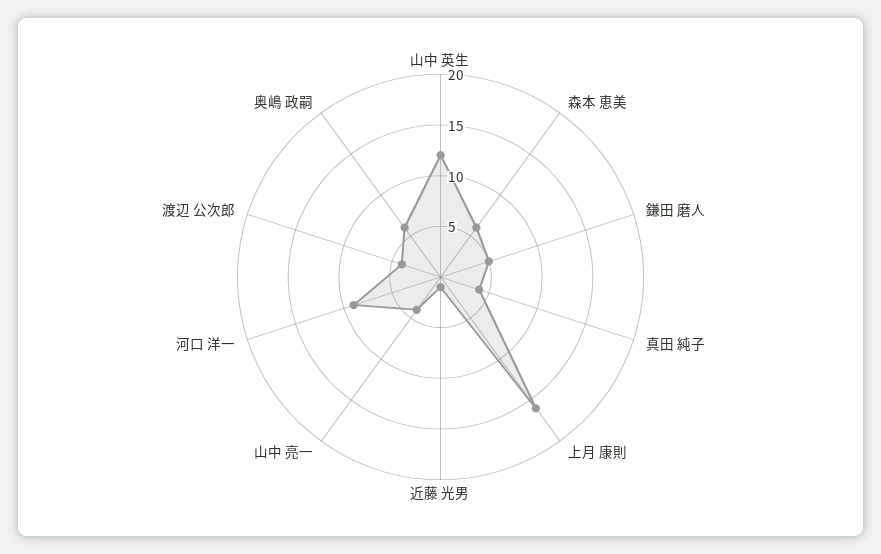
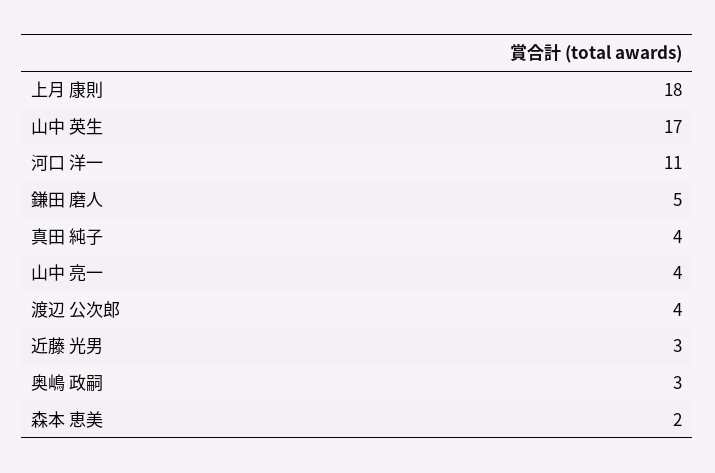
山中 英生: 12 -> 17
森本 恵美: 6 -> 2
上月 康則: 16 -> 18
近藤 光男: 1 -> 3
河口 洋一: 9 -> 11
奥嶋 政嗣: 6 -> 3

